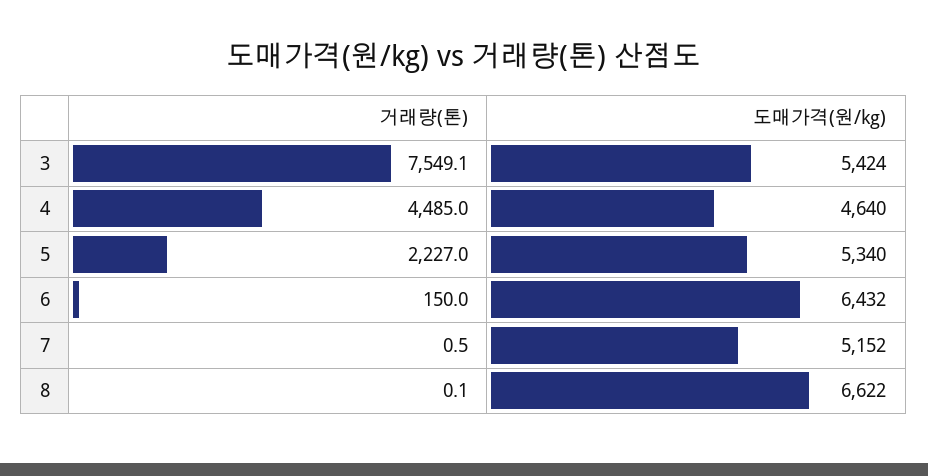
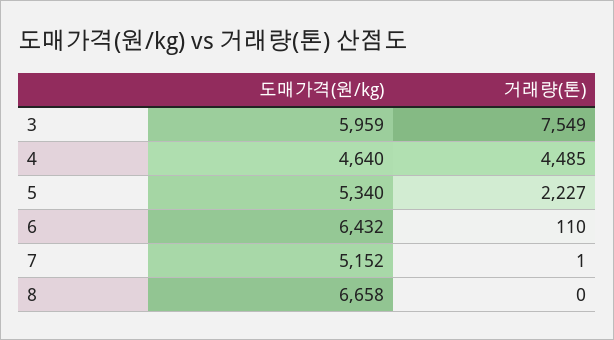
도매가격(원/kg), 3: 5424 -> 5959
거래량(톤), 6: 150 -> 110
도매가격(원/kg), 8: 6622 -> 6658

